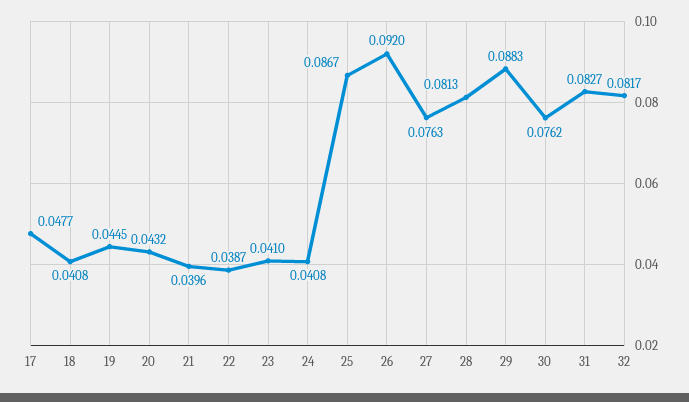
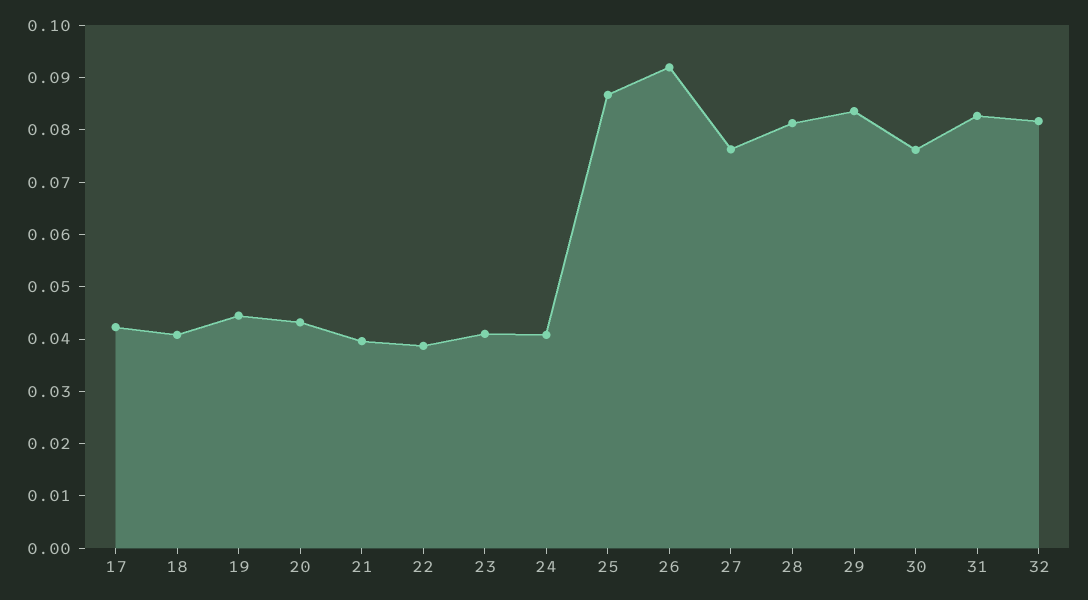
17: 0.0477 -> 0.042
29: 0.0883 -> 0.084

